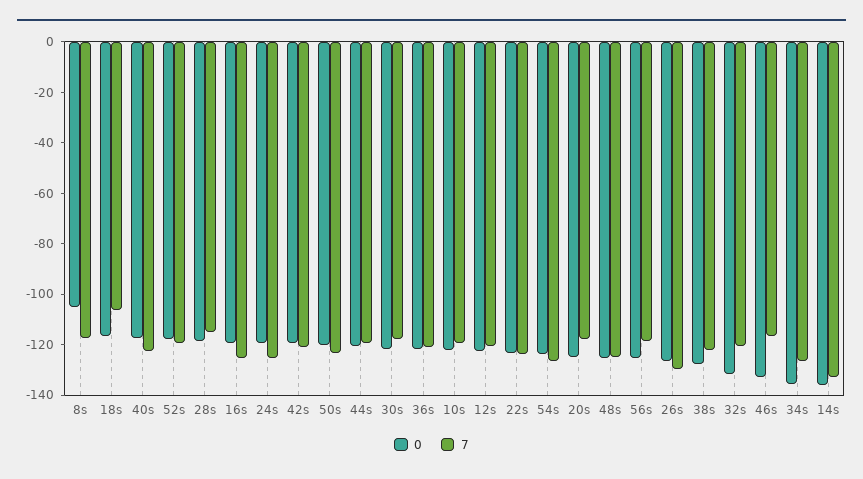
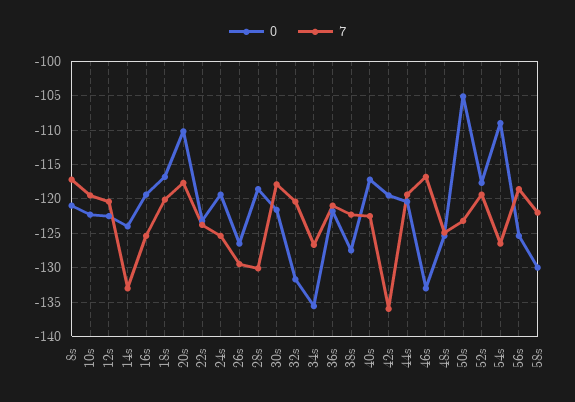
0, 8s: -105 -> -121
7, 18s: -105 -> -120
7, 28s: -115 -> -130
7, 42s: -120 -> -136
0, 50s: -120 -> -105
0, 54s: -125 -> -109
0, 20s: -125 -> -110
0, 14s: -135 -> -124
0, 58s: none -> -130
7, 58s: none -> -122

